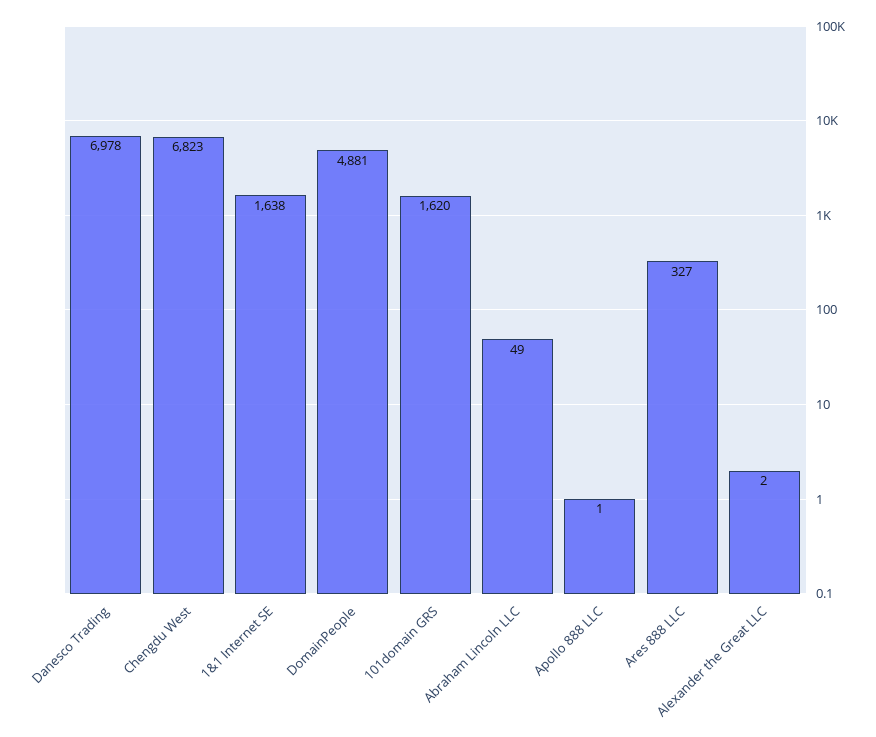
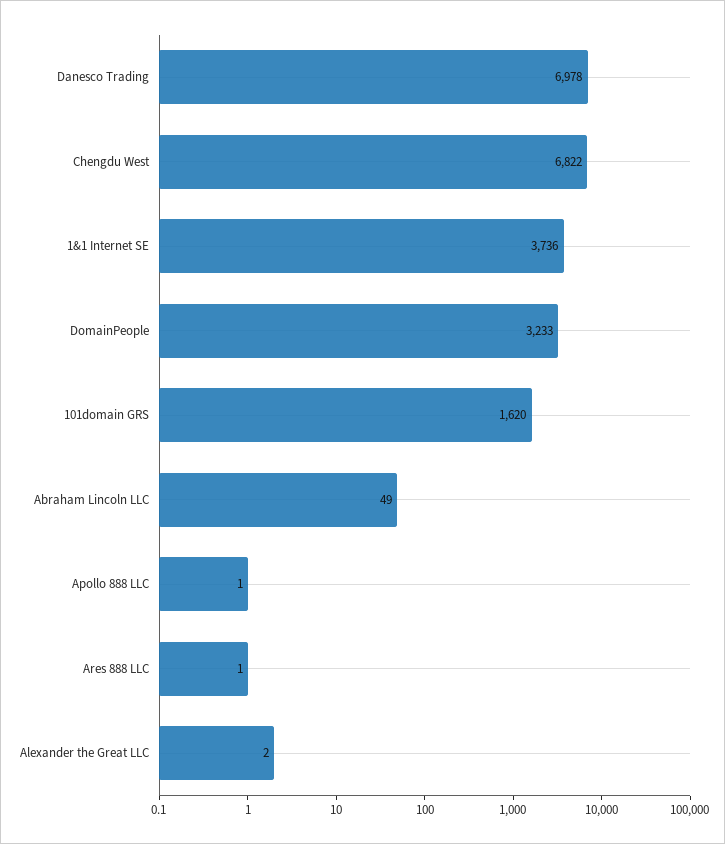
Chengdu West: 6823 -> 6822
1&1 Internet SE: 1638 -> 3736
DomainPeople: 4881 -> 3233
Ares 888 LLC: 327 -> 1

